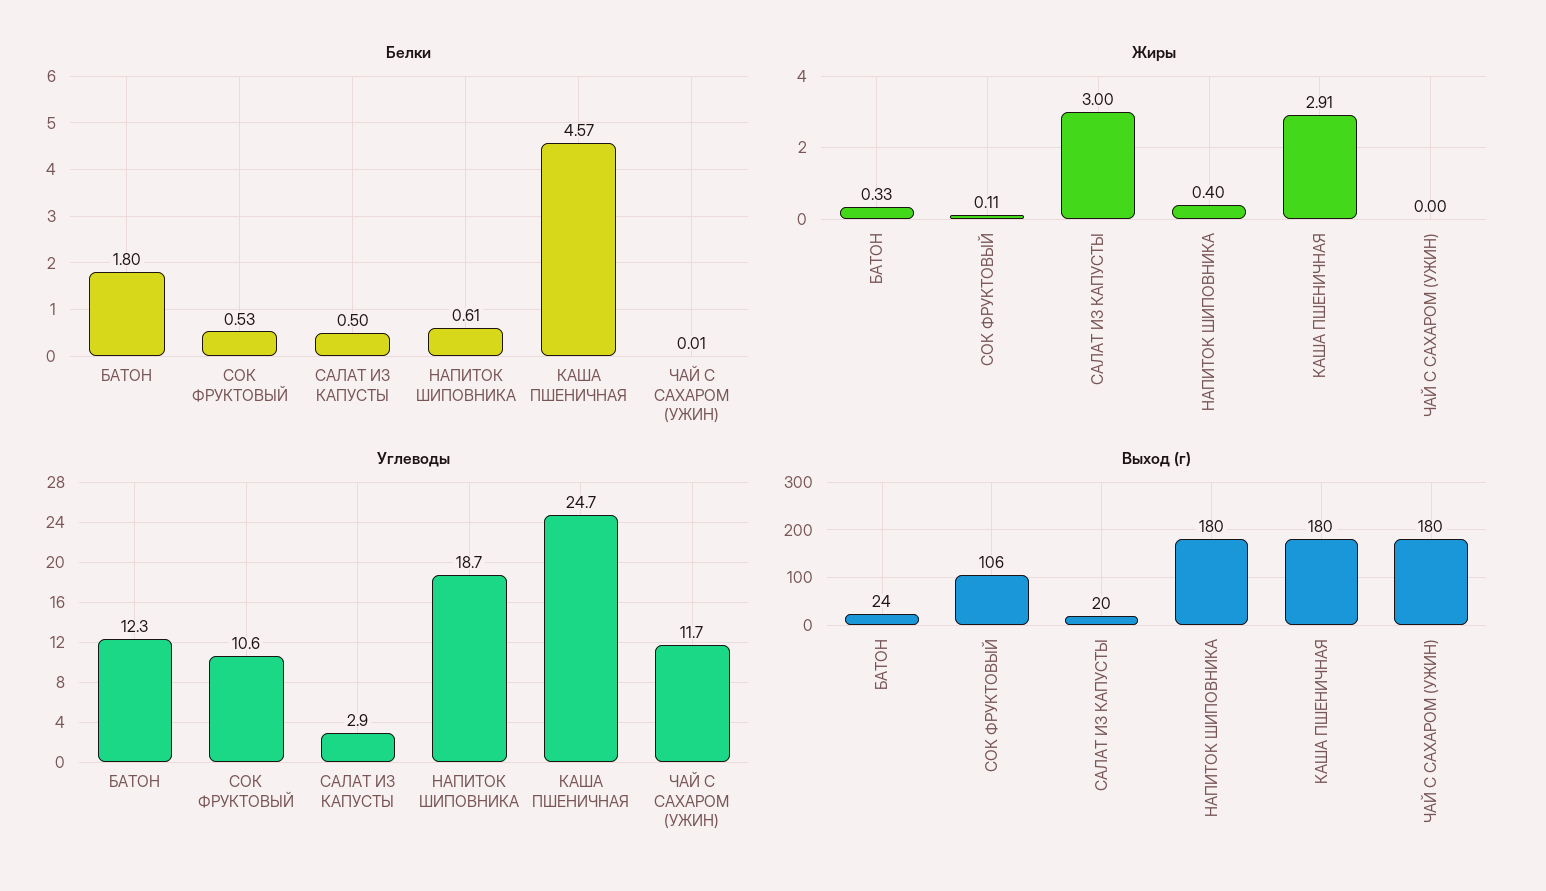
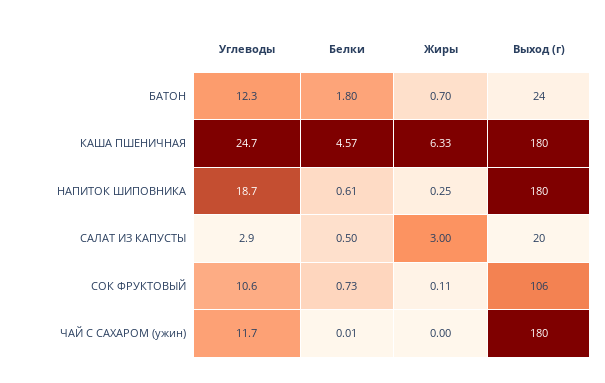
Белки, СОК ФРУКТОВЫЙ: 0.53 -> 0.73
Жиры, БАТОН: 0.33 -> 0.7
Жиры, НАПИТОК ШИПОВНИКА: 0.4 -> 0.25
Жиры, КАША ПШЕНИЧНАЯ: 2.91 -> 6.33

